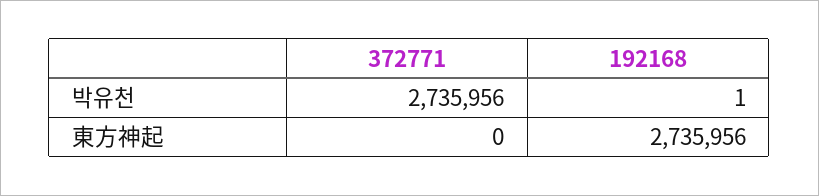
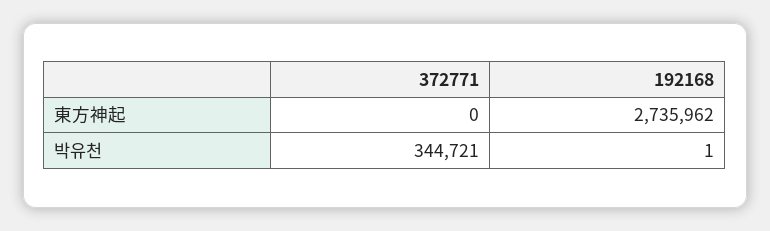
372771, 박유천: 2735956 -> 344721
192168, 東方神起: 2735956 -> 2735962

